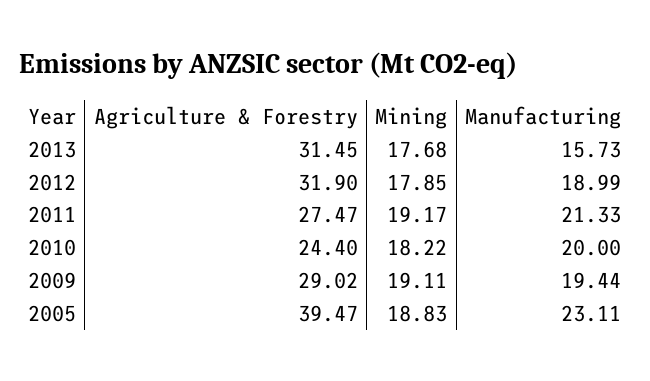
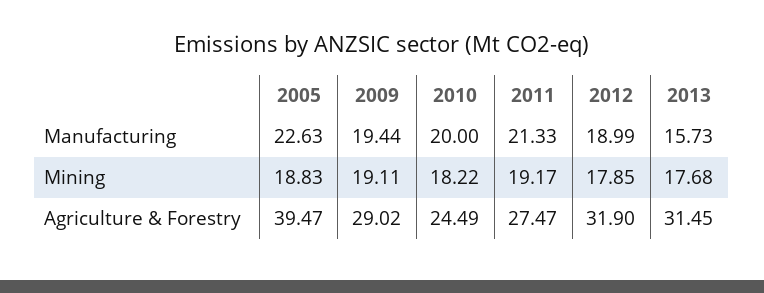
Agriculture & Forestry, 2010: 24.4 -> 24.49
Manufacturing, 2005: 23.11 -> 22.63

